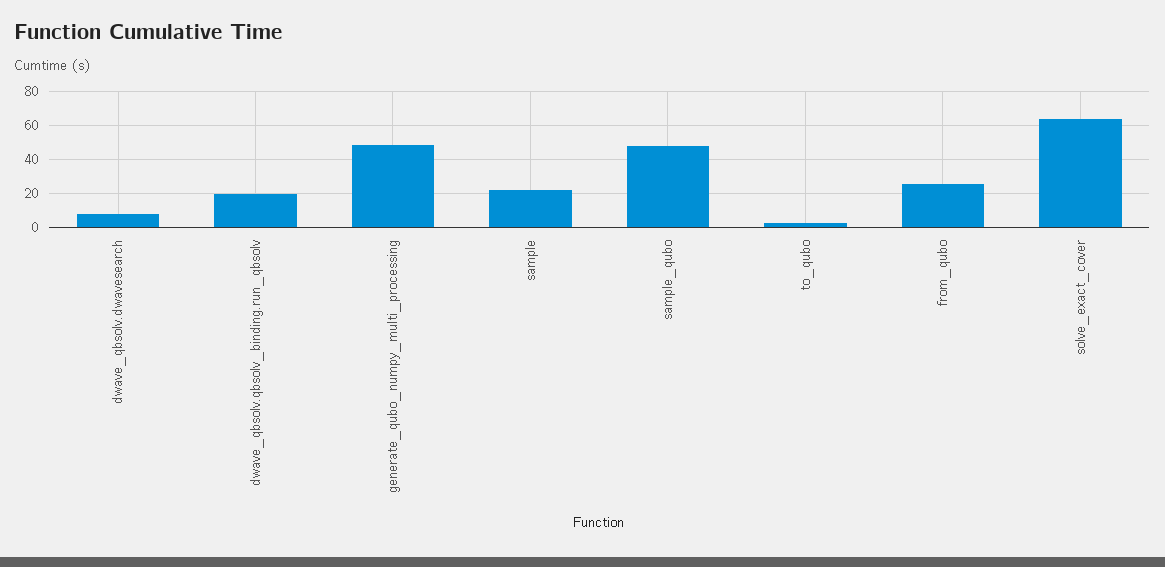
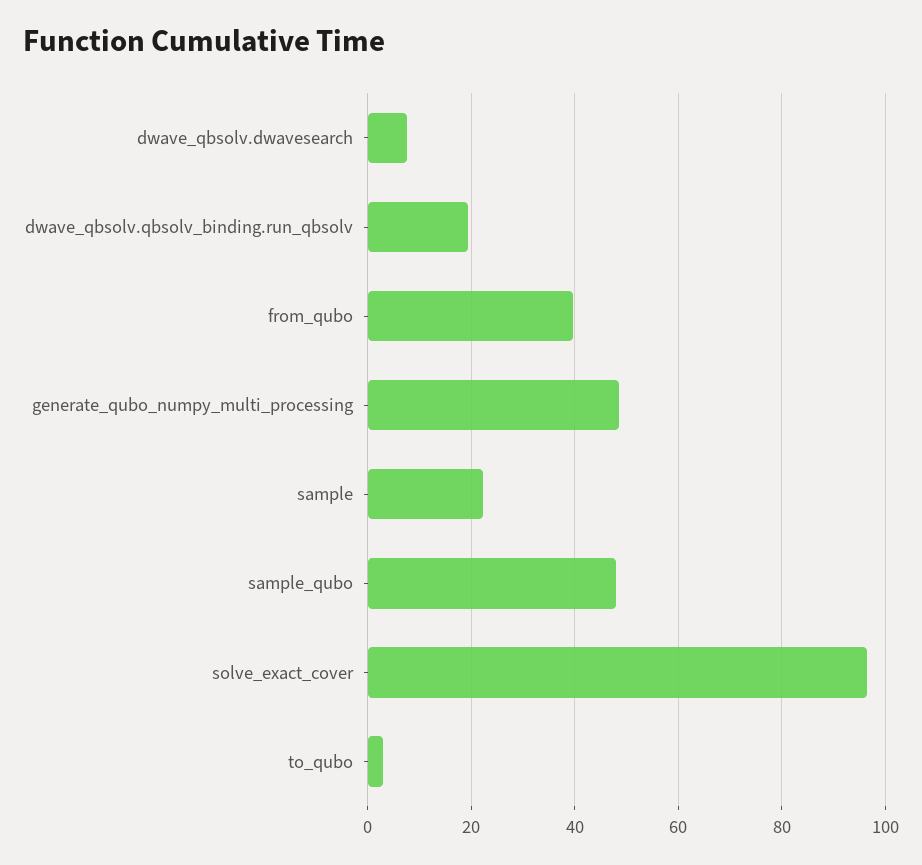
from_qubo: 25 -> 40
solve_exact_cover: 65 -> 96

